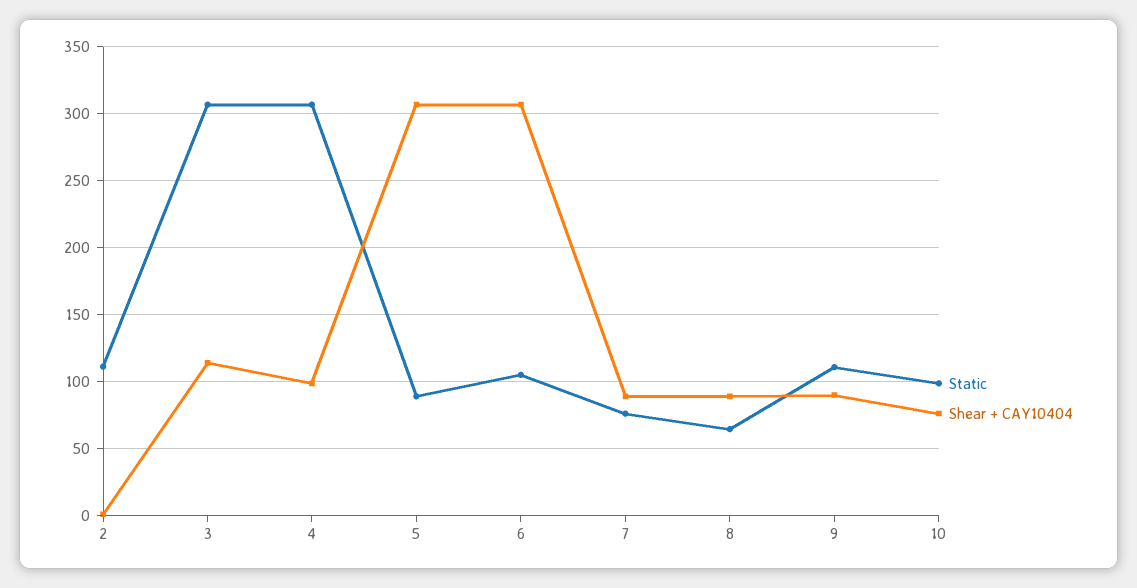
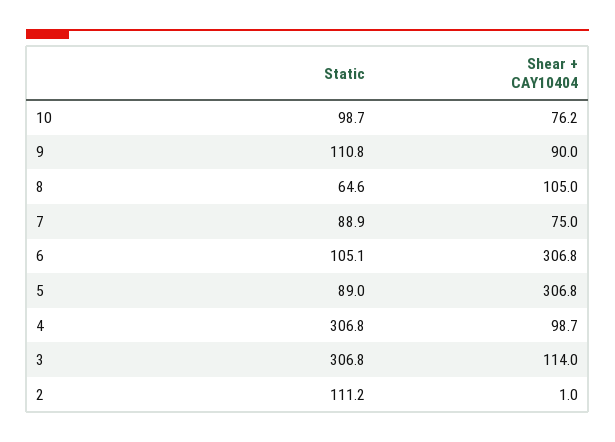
Static, 7: 75 -> 88.9
Shear + CAY10404, 7: 90 -> 75
Shear + CAY10404, 8: 90 -> 105

